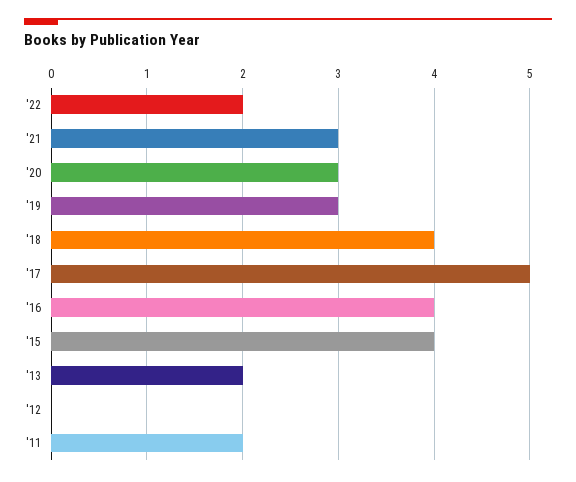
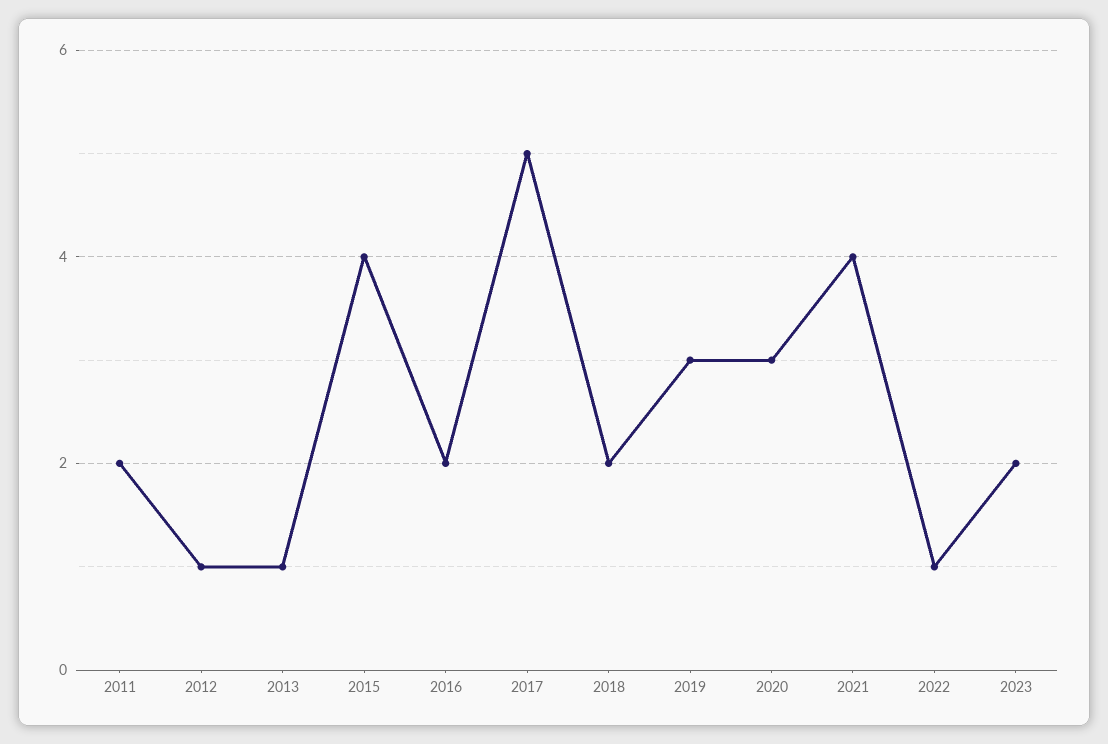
'22: 2 -> 1
'21: 3 -> 4
'18: 4 -> 2
'16: 4 -> 2
'13: 2 -> 1
'12: 0 -> 1
2023: none -> 2

